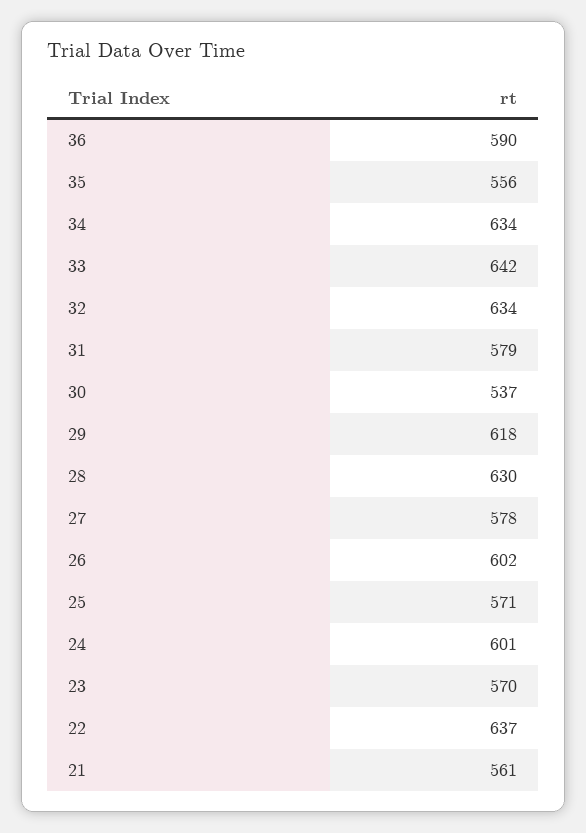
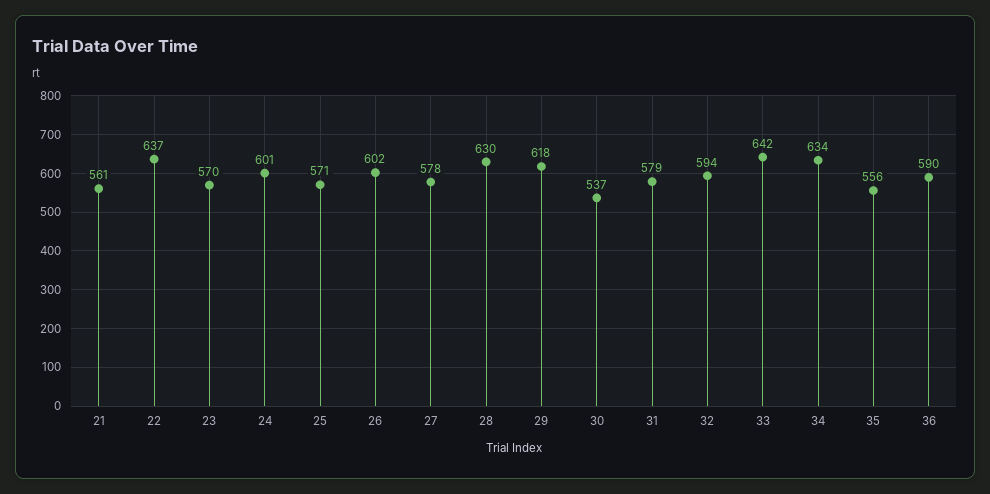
32: 634 -> 594

